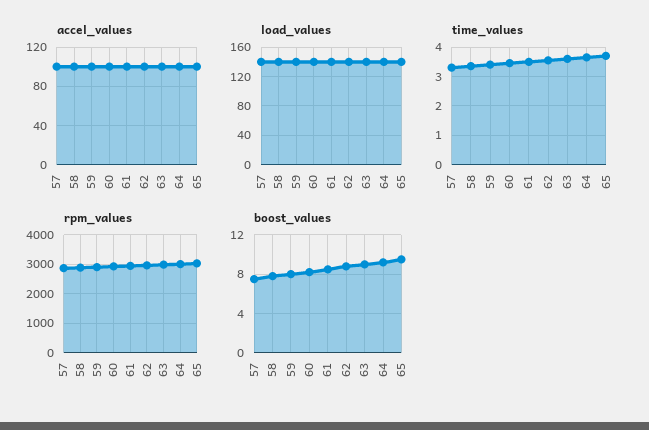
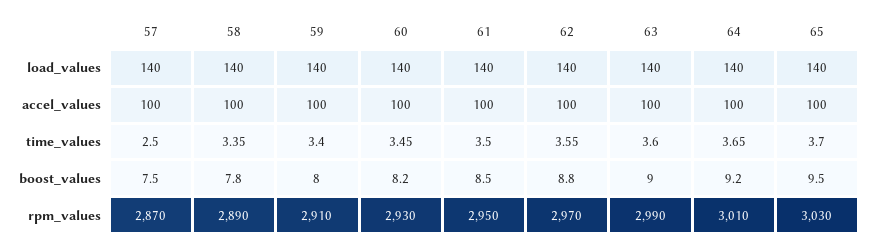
time_values, 57: 3.25 -> 2.5

